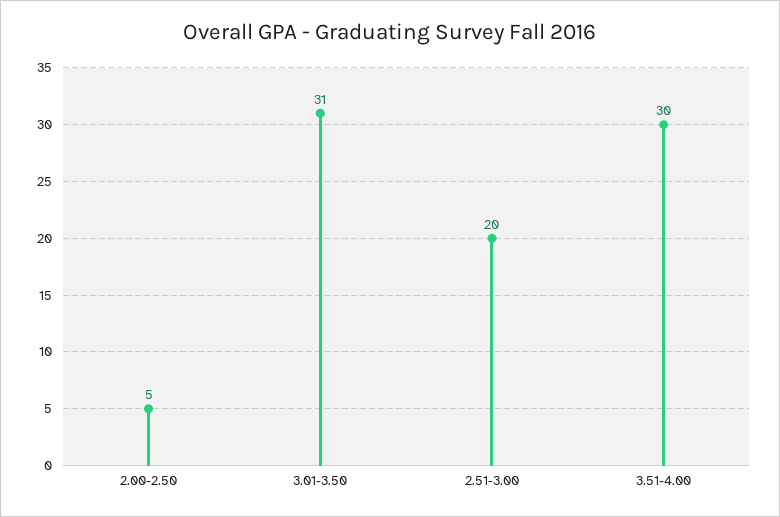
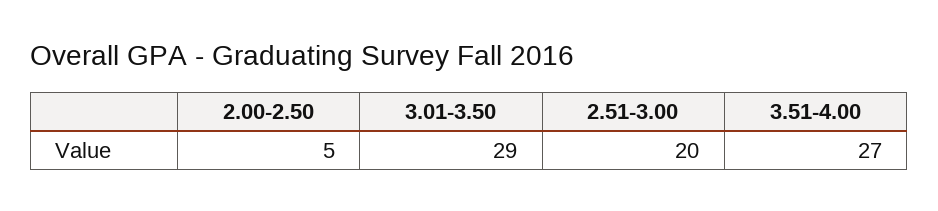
3.01-3.50: 31 -> 29
3.51-4.00: 30 -> 27

